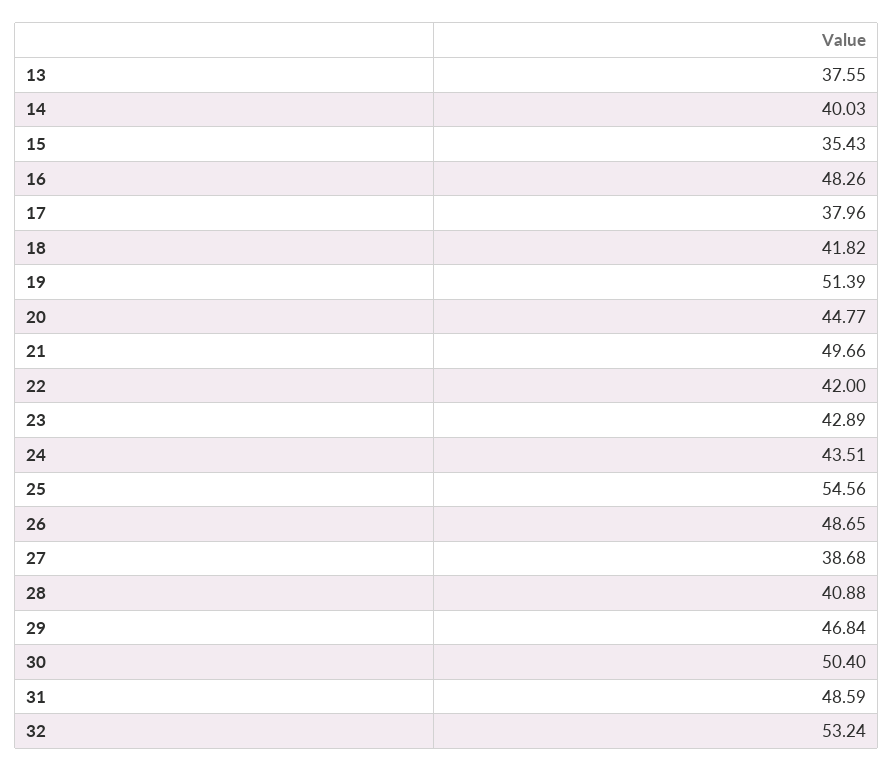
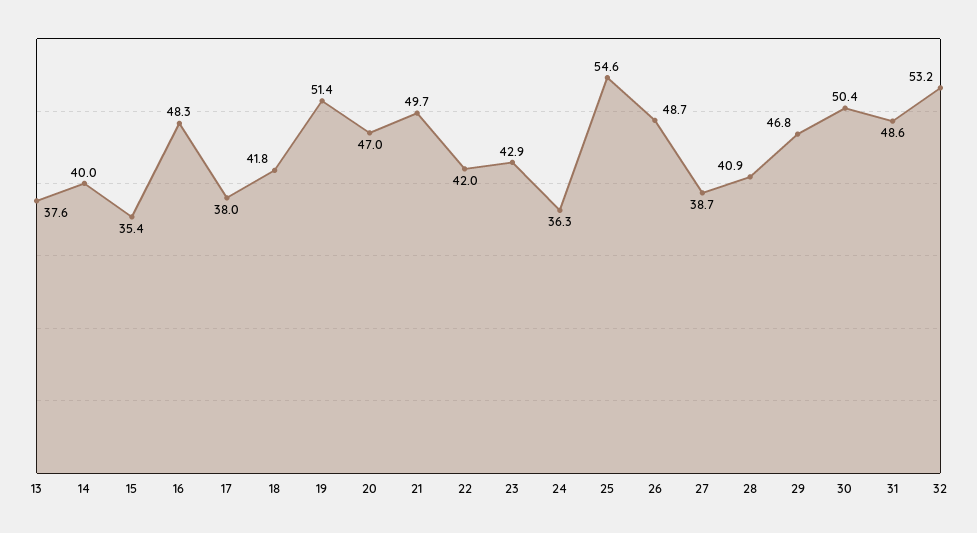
20: 44.77 -> 47
24: 43.51 -> 36.3

